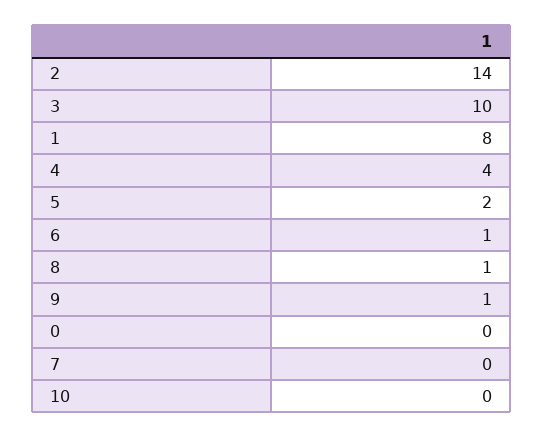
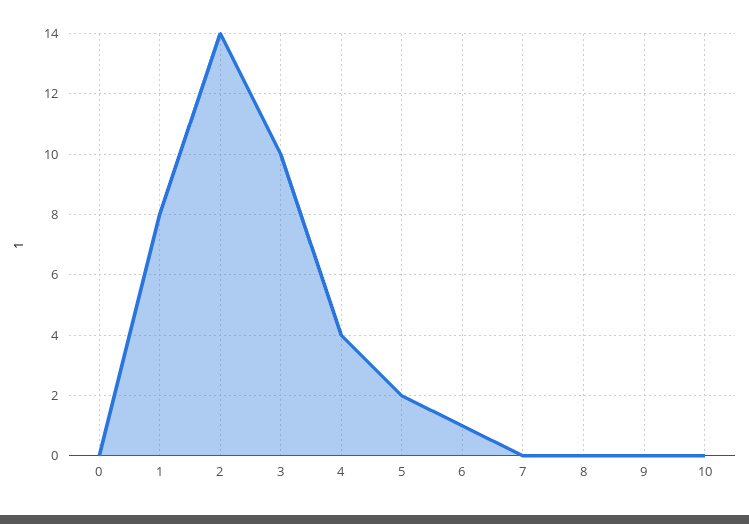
8: 1 -> 0
9: 1 -> 0

